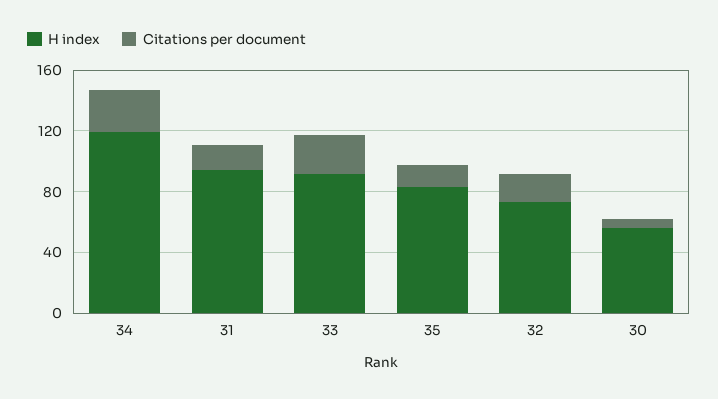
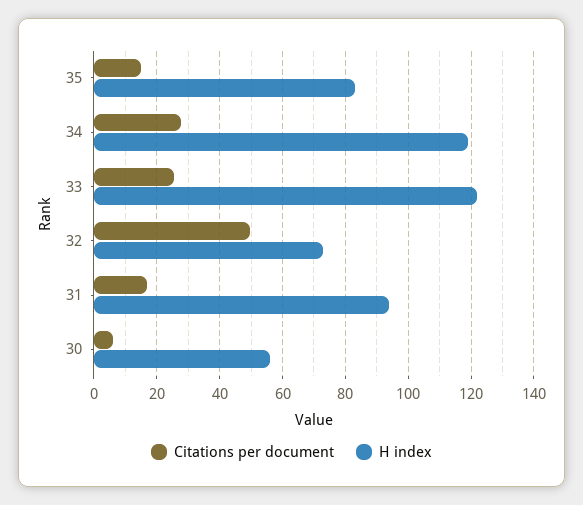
H index, 33: 90 -> 122
Citations per document, 32: 20 -> 50

